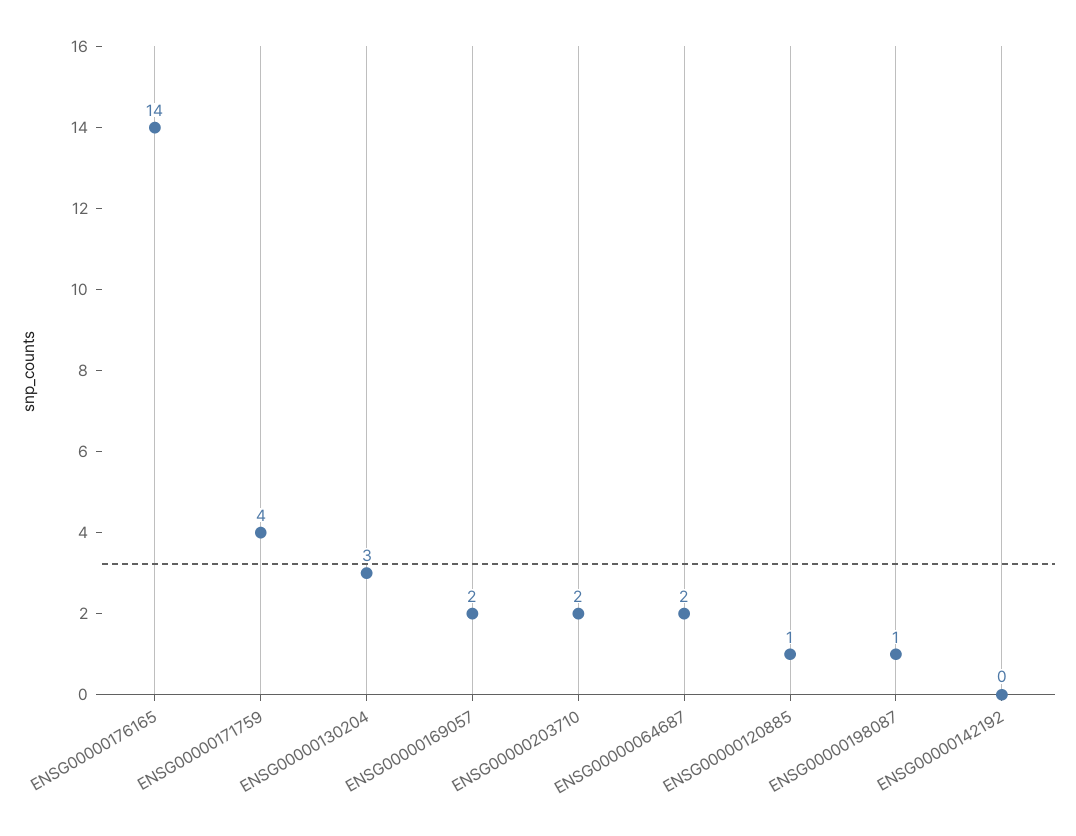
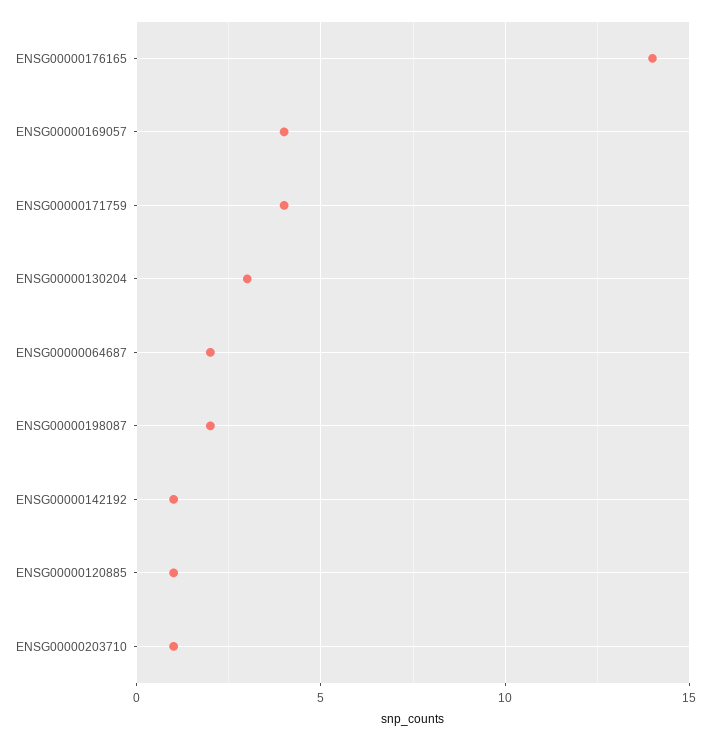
ENSG00000169057: 2 -> 4
ENSG00000203710: 2 -> 1
ENSG00000198087: 1 -> 2
ENSG00000142192: 0 -> 1

